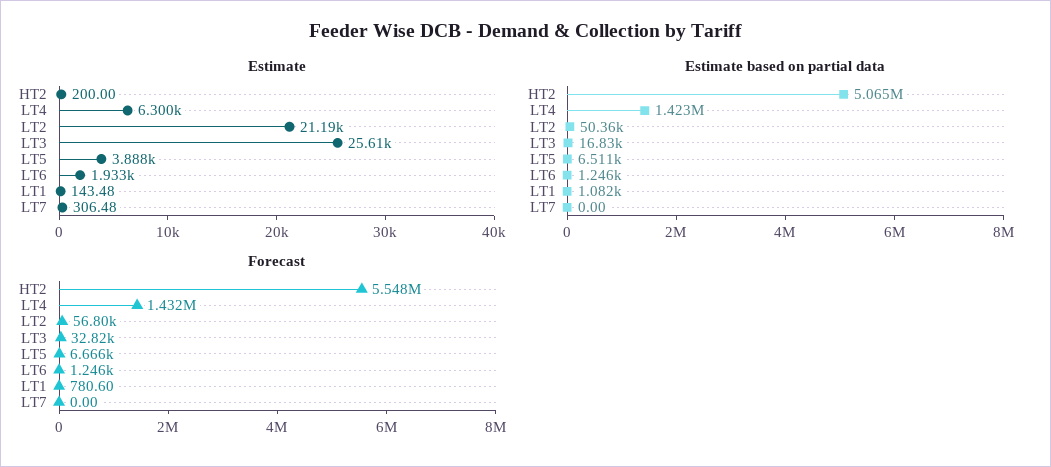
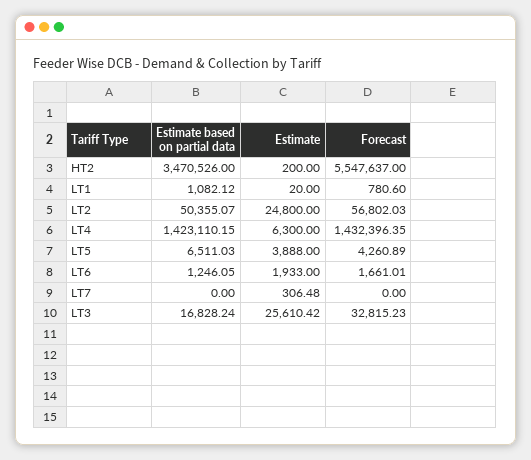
Estimate, LT2: 21190 -> 24800
Estimate, LT1: 143.48 -> 20
Estimate based on partial data, HT2: 5065000 -> 3470526
Forecast, LT5: 6666 -> 4260.89
Forecast, LT6: 1246 -> 1661.01

